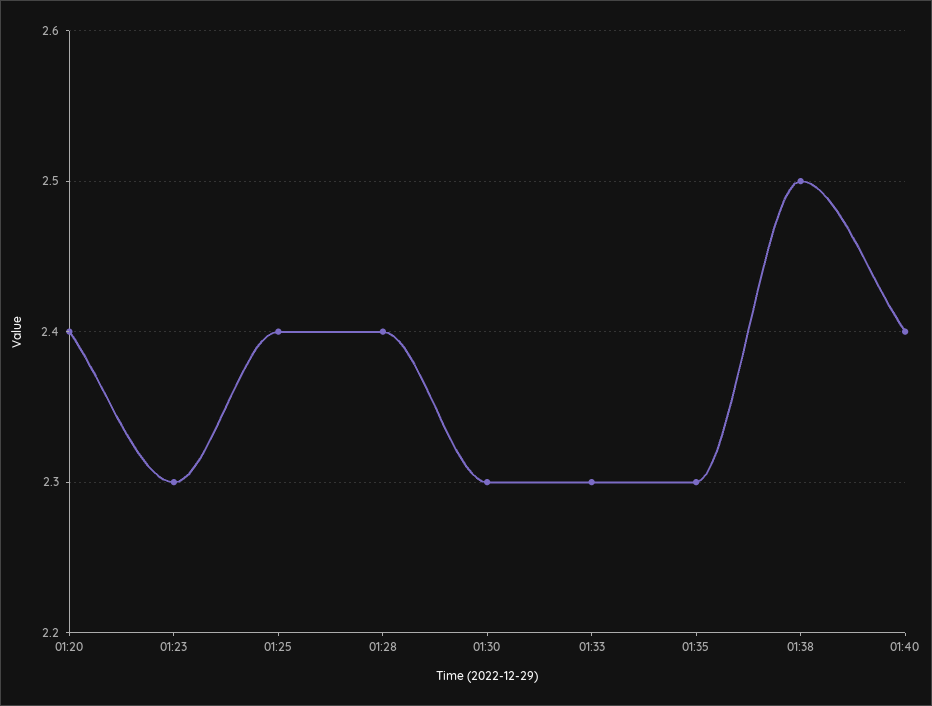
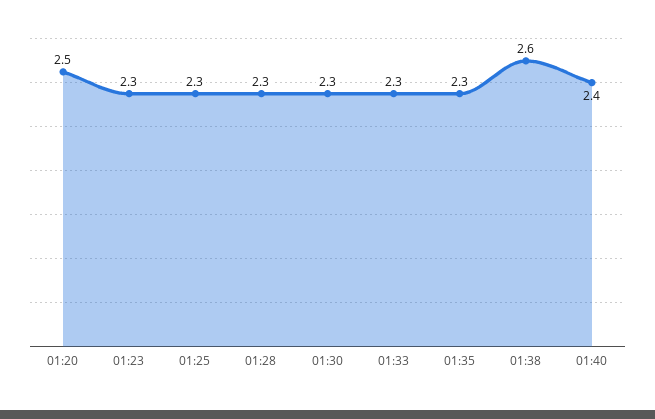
01:20: 2.4 -> 2.5
01:25: 2.4 -> 2.3
01:28: 2.4 -> 2.3
01:38: 2.5 -> 2.6

